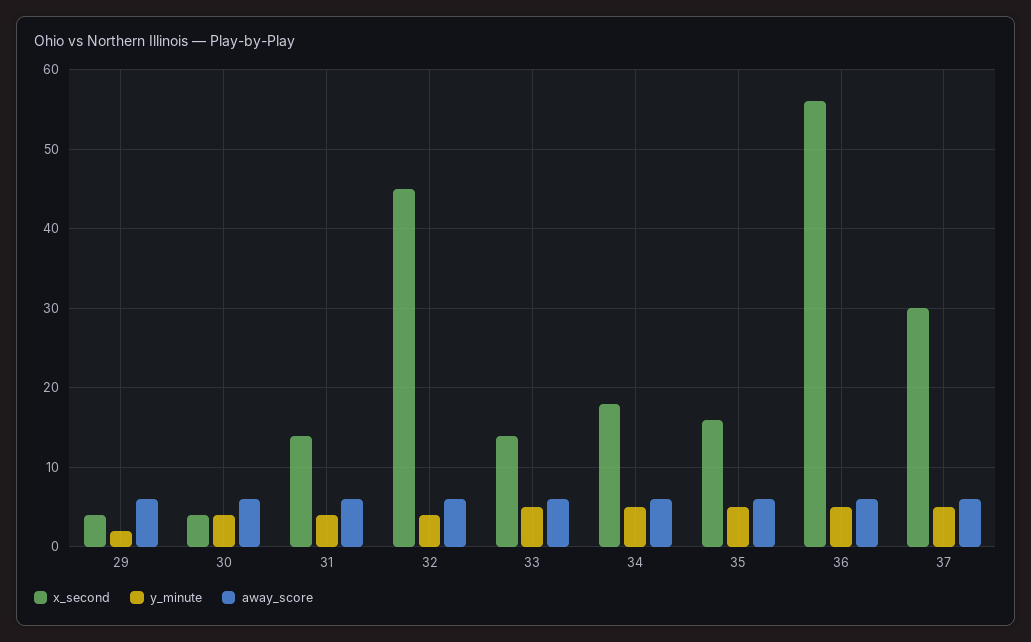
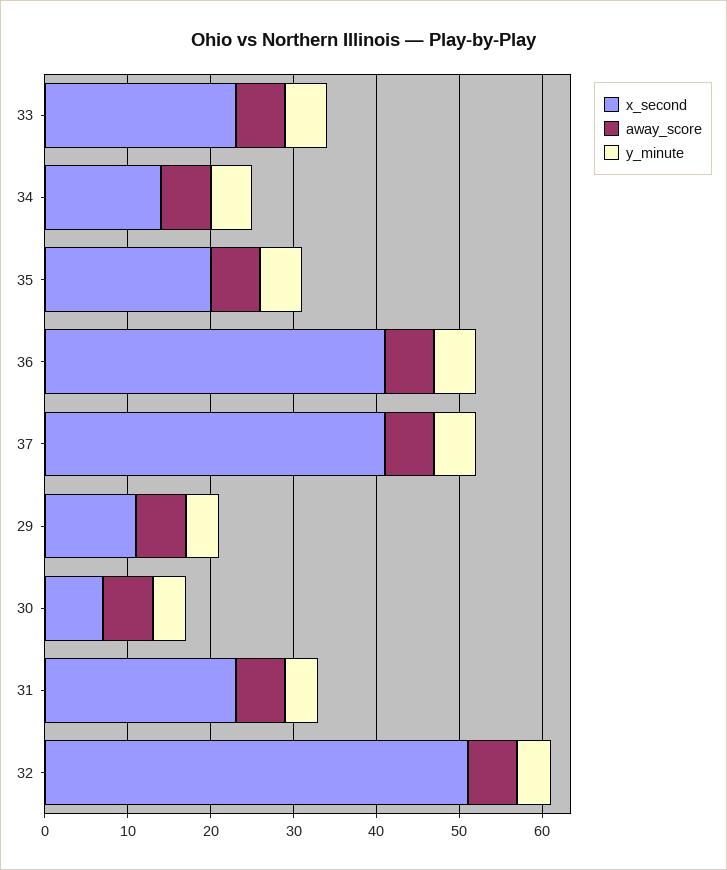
x_second, 29: 4 -> 11
y_minute, 29: 2 -> 4
x_second, 30: 4 -> 7
x_second, 31: 14 -> 23
x_second, 32: 45 -> 51
x_second, 33: 14 -> 23
x_second, 34: 18 -> 14
x_second, 35: 16 -> 20
x_second, 36: 56 -> 41
x_second, 37: 30 -> 41

